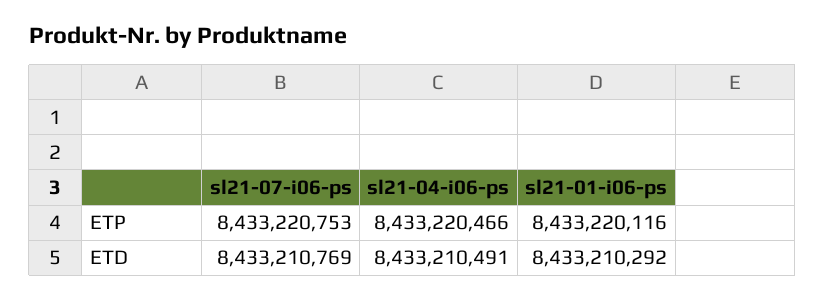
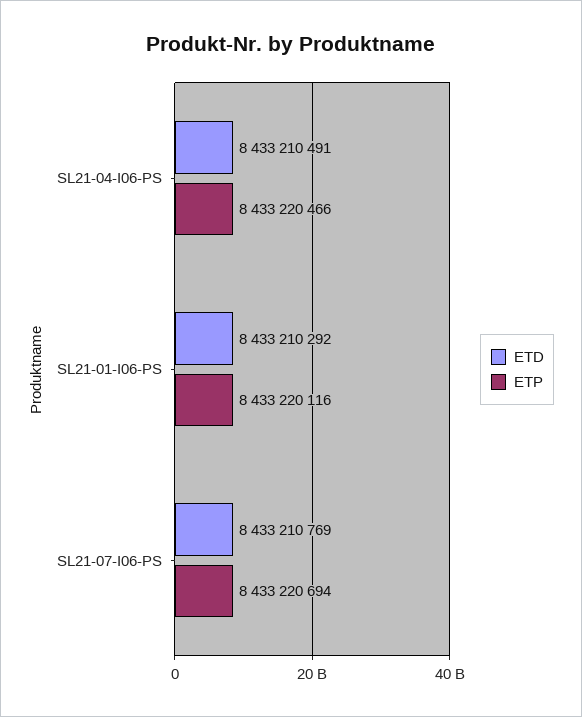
ETP, sl21-07-i06-ps: 8433220753 -> 8433220694

